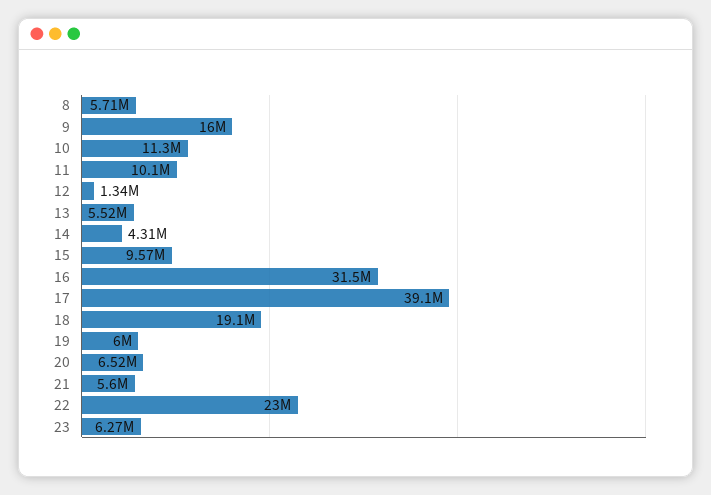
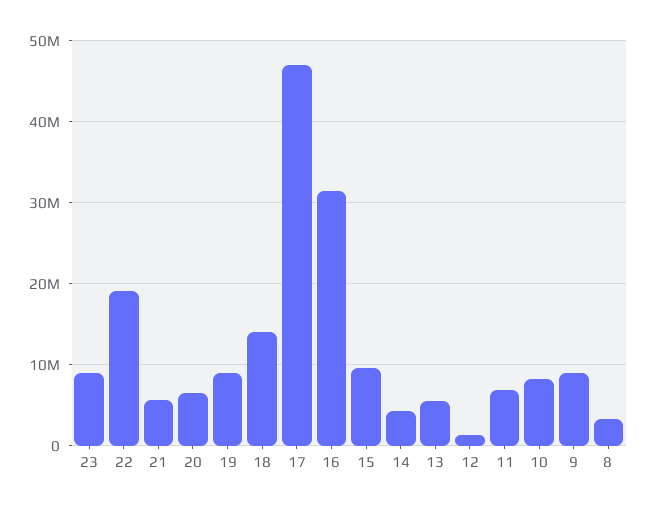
8: 5710000 -> 3000000
9: 16000000 -> 9000000
10: 11300000 -> 8000000
11: 10100000 -> 7000000
17: 39100000 -> 47000000
18: 19100000 -> 14000000
19: 6000000 -> 9000000
22: 23000000 -> 19000000
23: 6270000 -> 9000000

